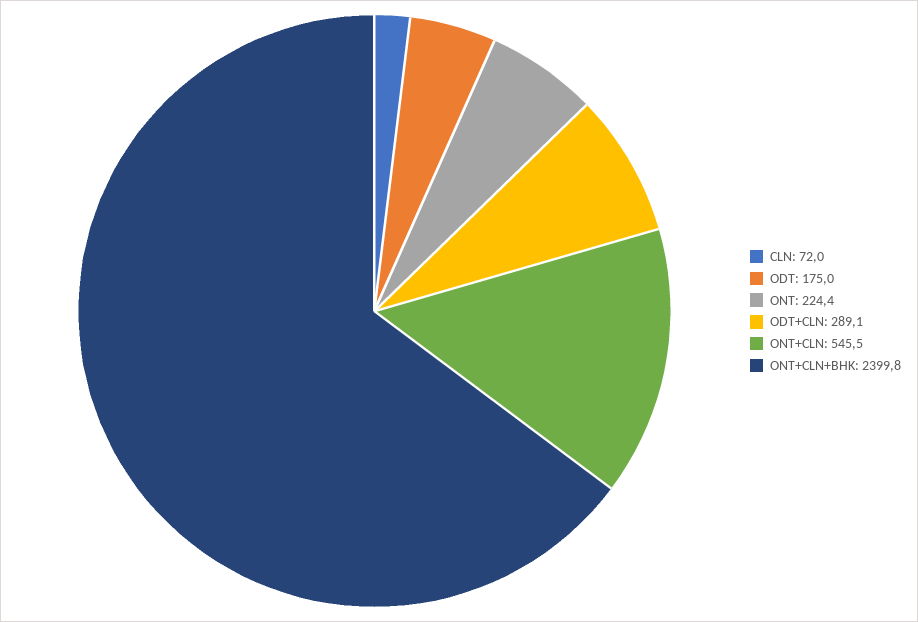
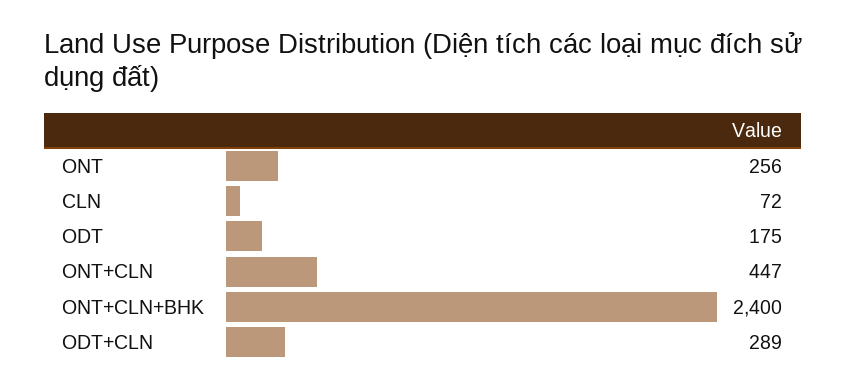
ONT: 224.4 -> 256
ONT+CLN: 545.5 -> 447

